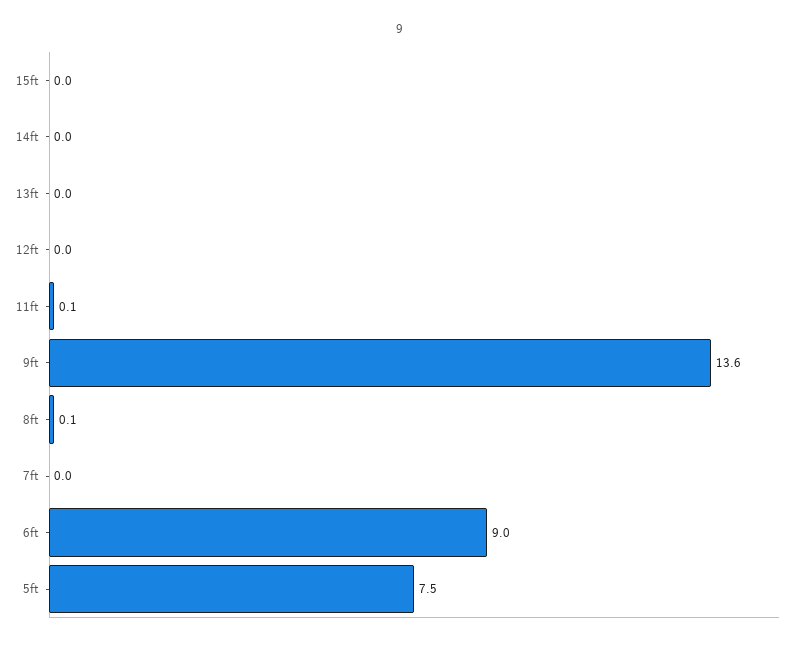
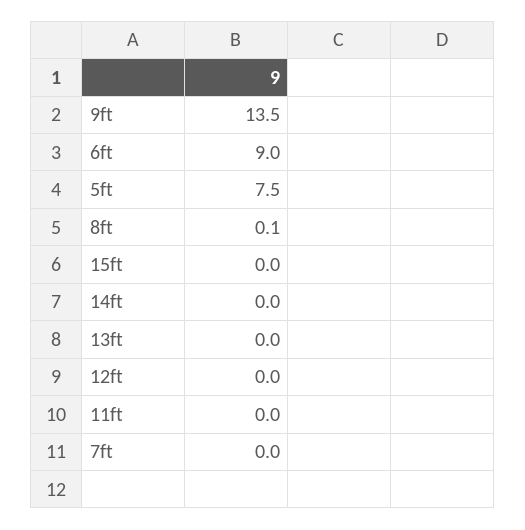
11ft: 0.1 -> 0
9ft: 13.6 -> 13.5

